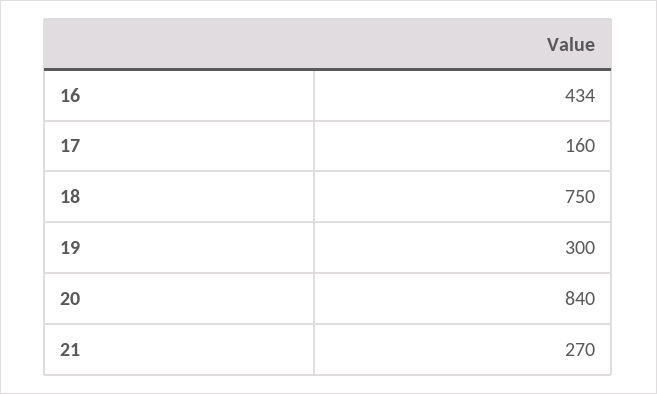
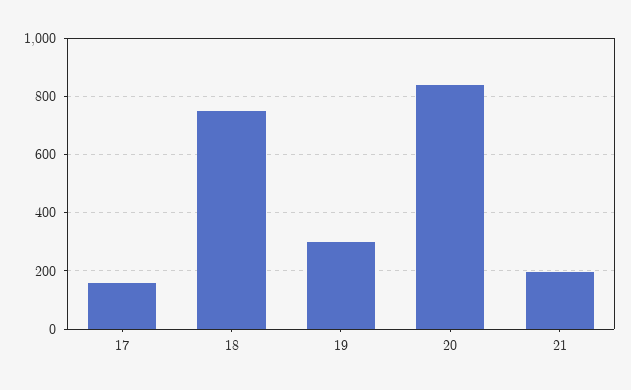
16: 434 -> none
21: 270 -> 200

